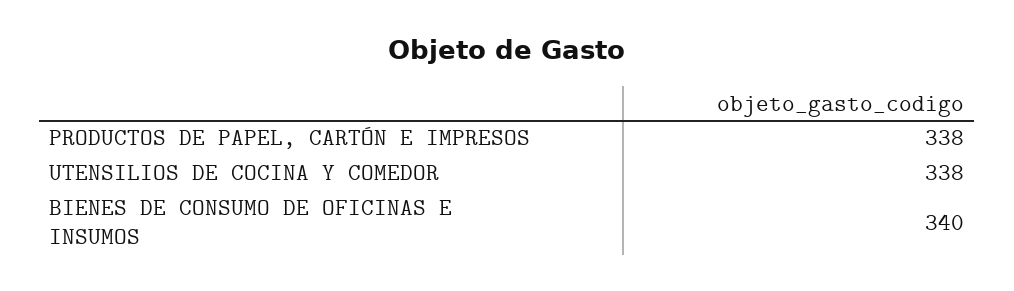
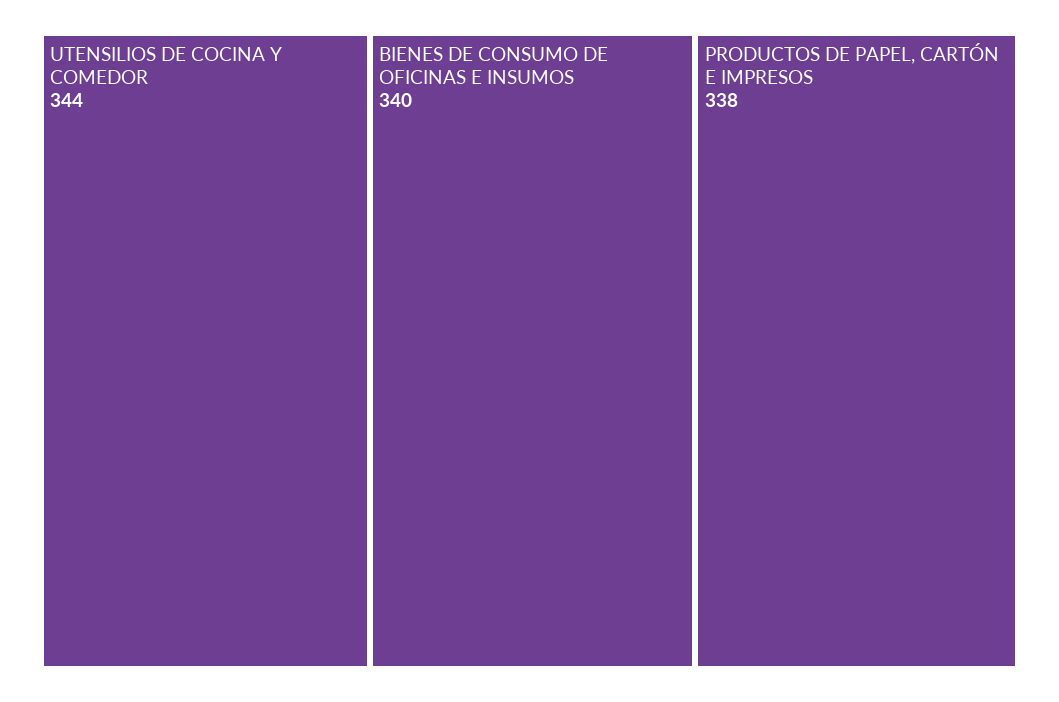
UTENSILIOS DE COCINA Y COMEDOR: 338 -> 344

